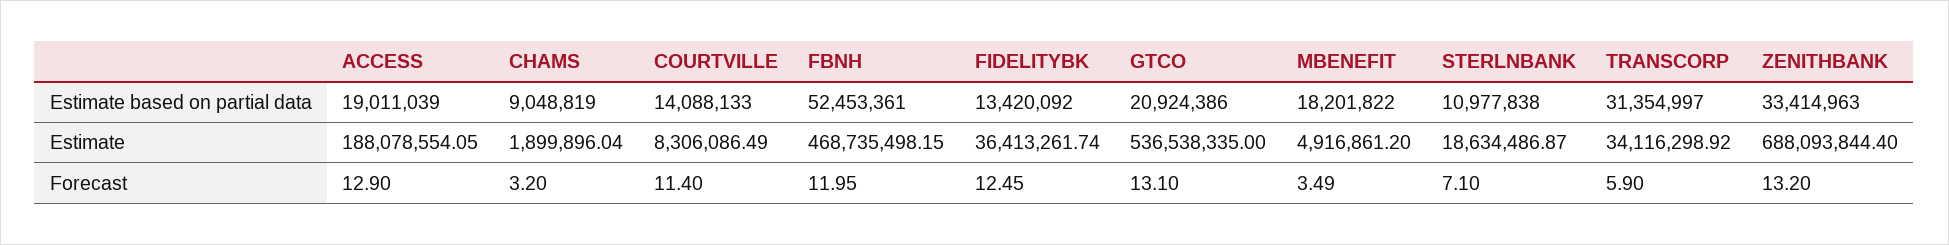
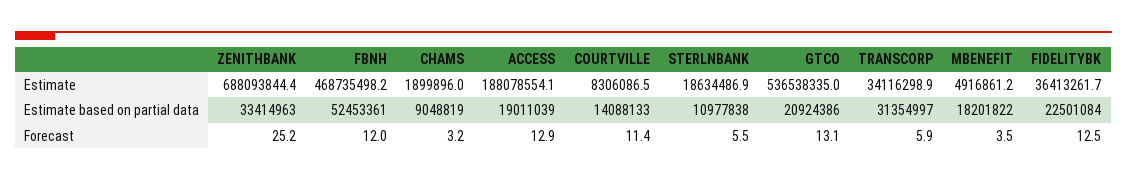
FIDELITYBK, Estimate based on partial data: 13420092 -> 22501084
STERLNBANK, Forecast: 7.1 -> 5.5
ZENITHBANK, Forecast: 13.2 -> 25.2

